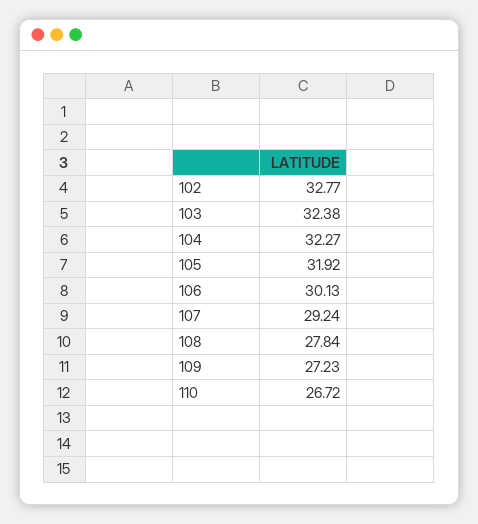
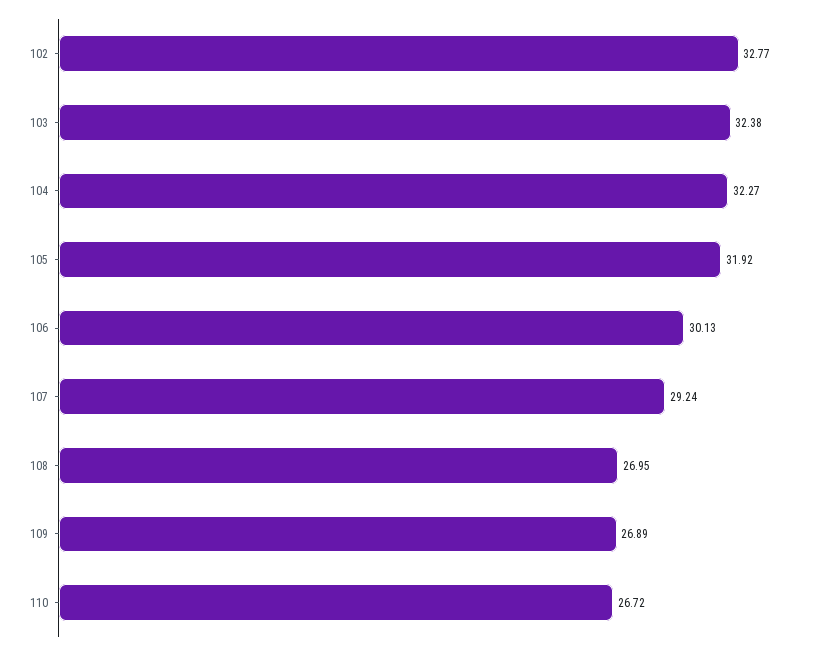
108: 27.84 -> 26.95
109: 27.23 -> 26.89

